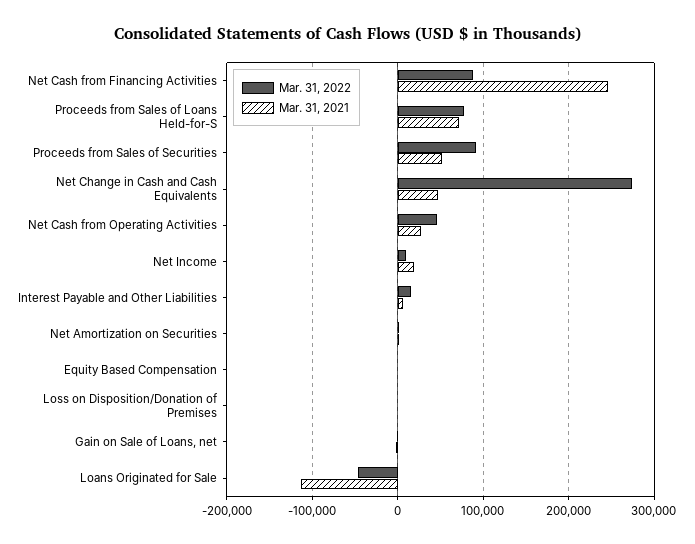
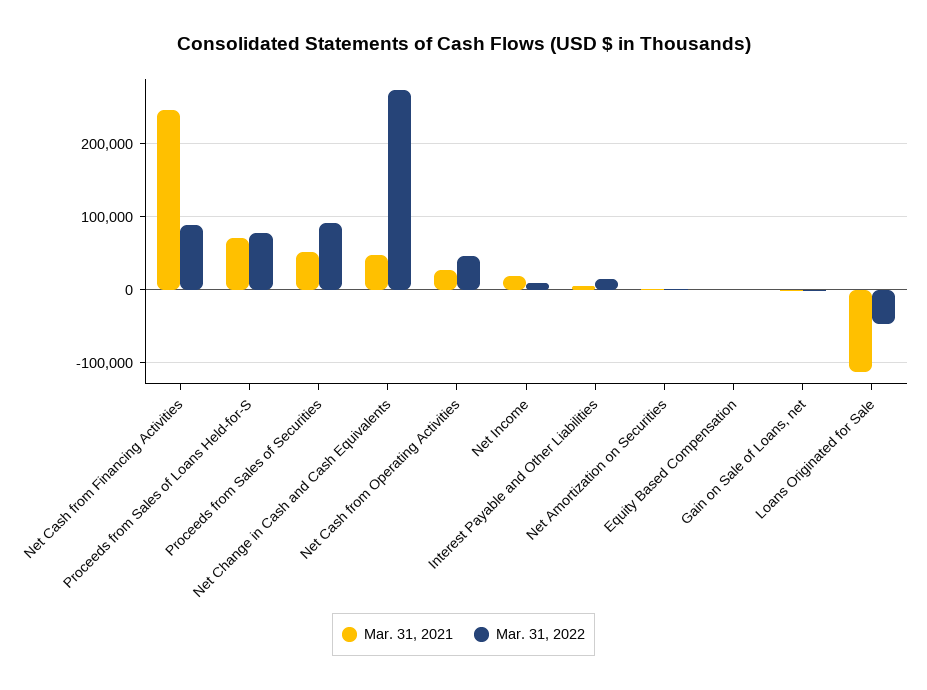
Mar. 31, 2022, Loss on Disposition/Donation of Premises: 0 -> none
Mar. 31, 2021, Loss on Disposition/Donation of Premises: 0 -> none

